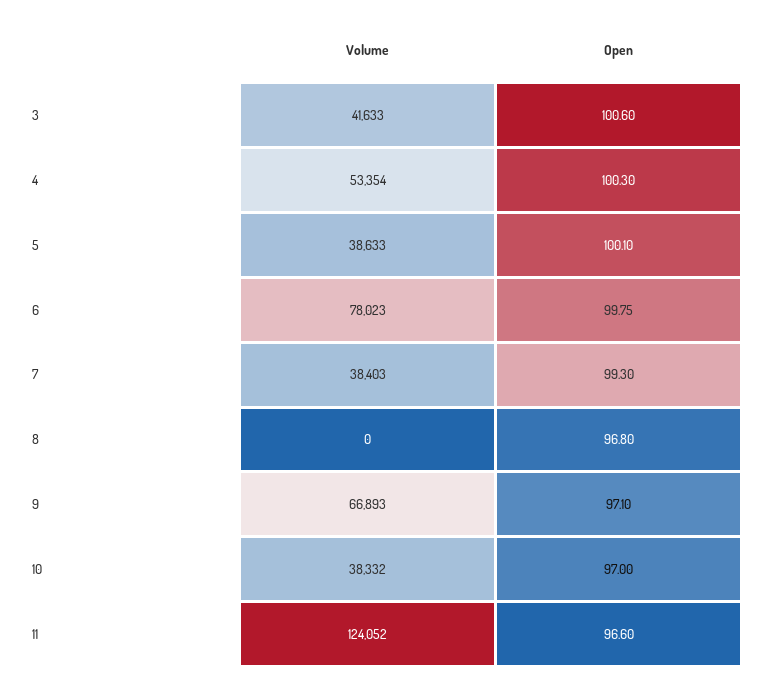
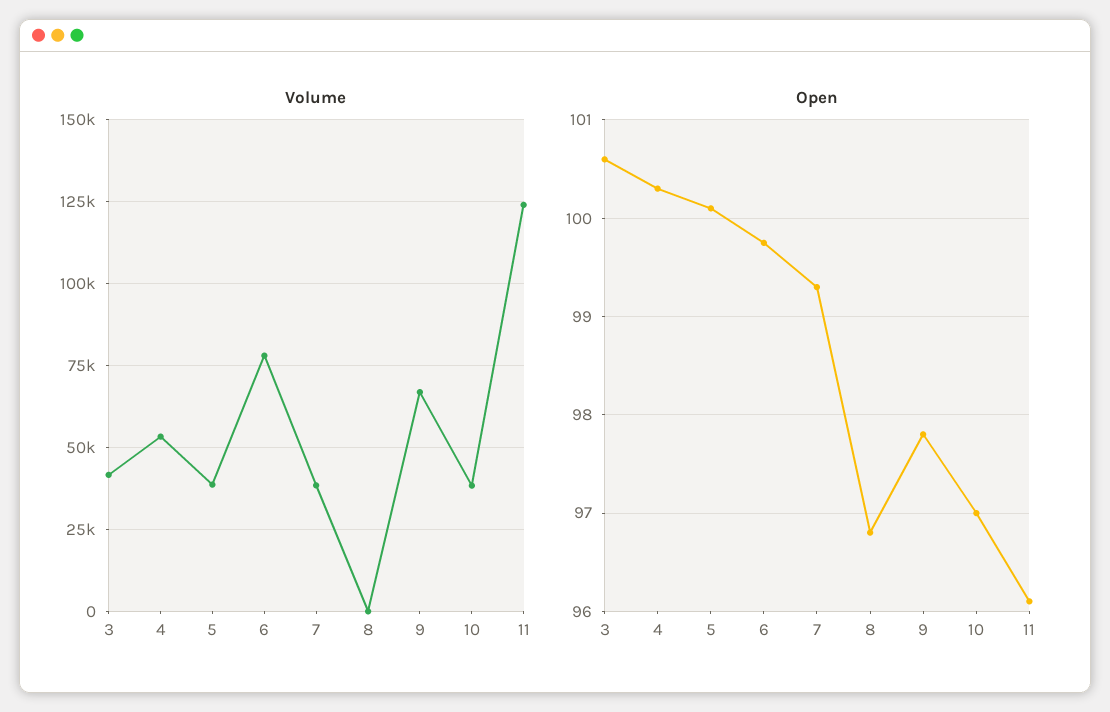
Open, 9: 97.1 -> 97.8
Open, 11: 96.6 -> 96.1

